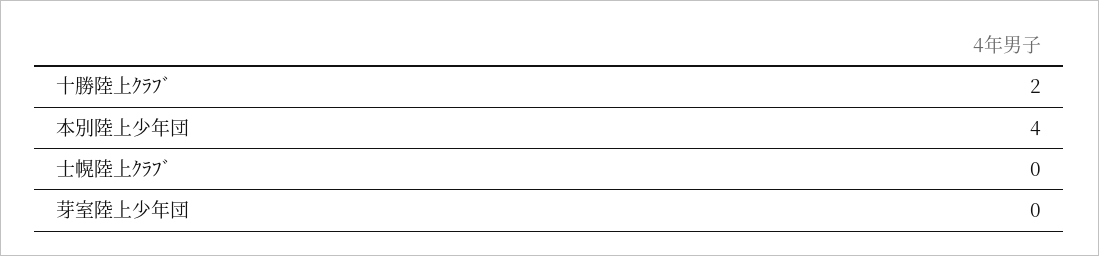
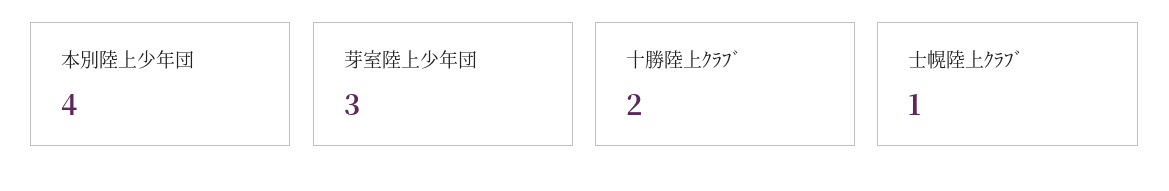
士幌陸上ｸﾗﾌﾞ: 0 -> 1
芽室陸上少年団: 0 -> 3

